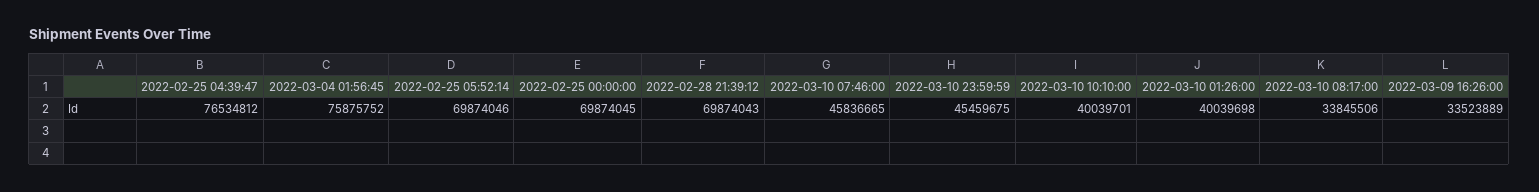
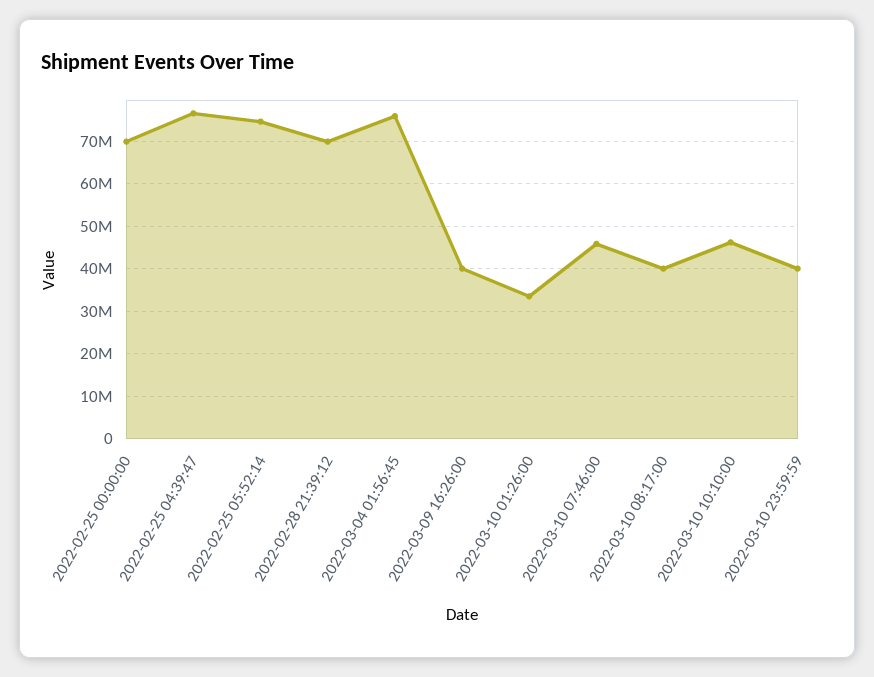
2022-02-25 05:52:14: 69874046 -> 74000000
2022-03-10 23:59:59: 45459675 -> 40000000
2022-03-10 10:10:00: 40039701 -> 46000000
2022-03-10 01:26:00: 40039698 -> 34000000
2022-03-10 08:17:00: 33845506 -> 40000000
2022-03-09 16:26:00: 33523889 -> 40000000

